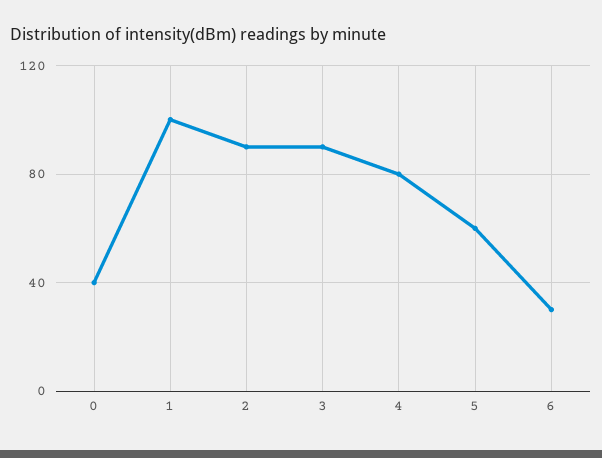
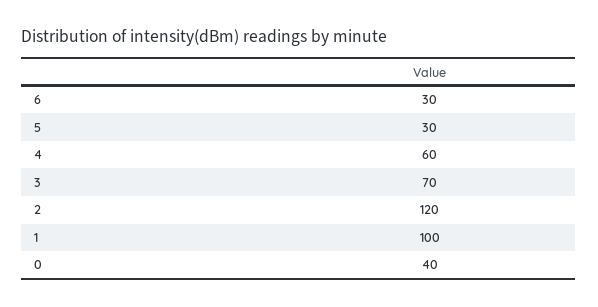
2: 90 -> 120
3: 90 -> 70
4: 80 -> 60
5: 60 -> 30

